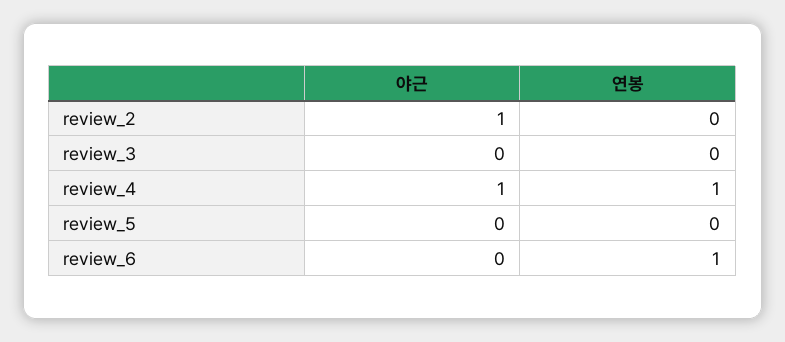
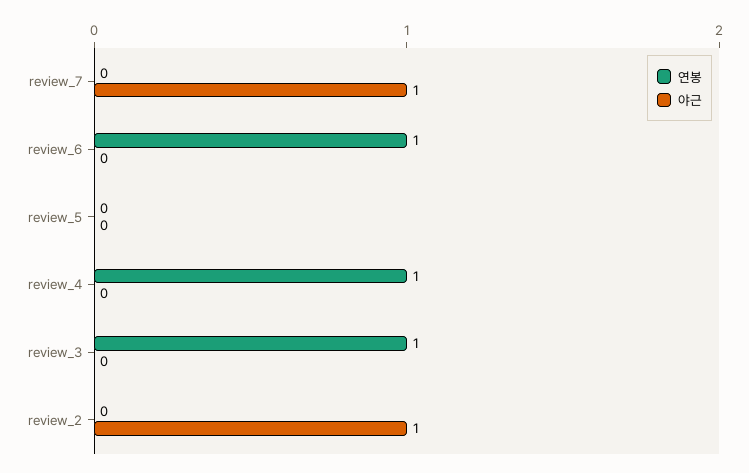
연봉, review_3: 0 -> 1
야근, review_4: 1 -> 0
연봉, review_7: none -> 0
야근, review_7: none -> 1

